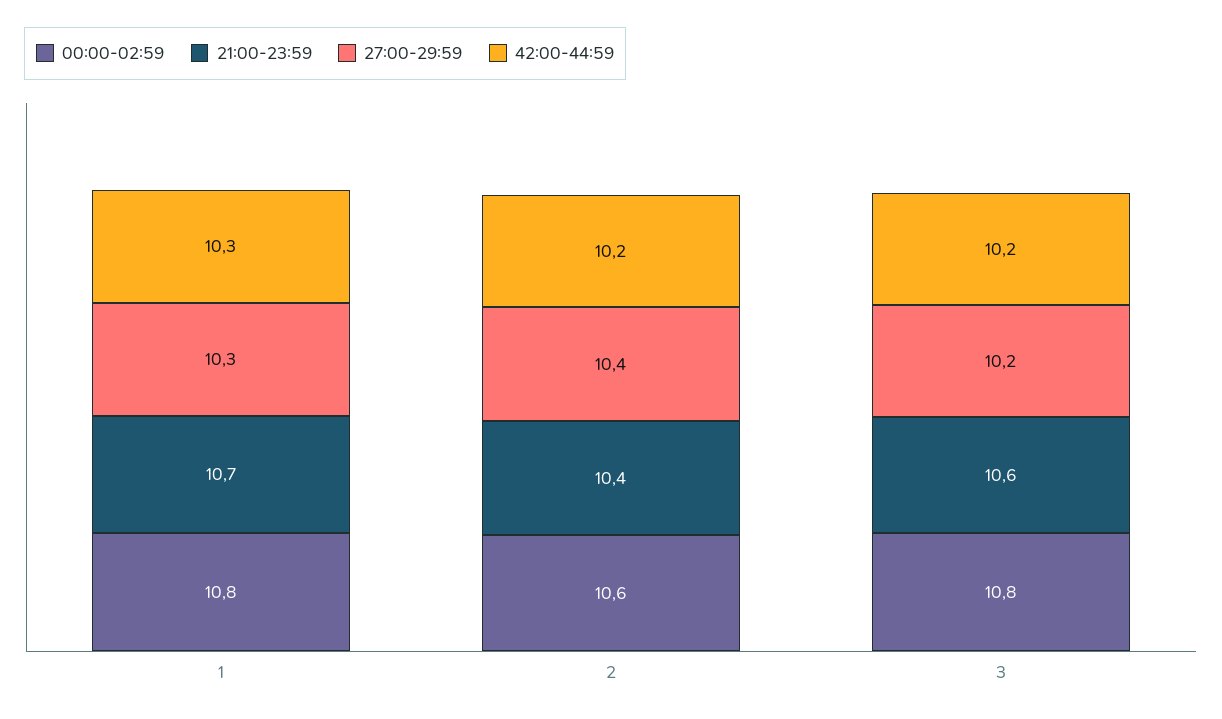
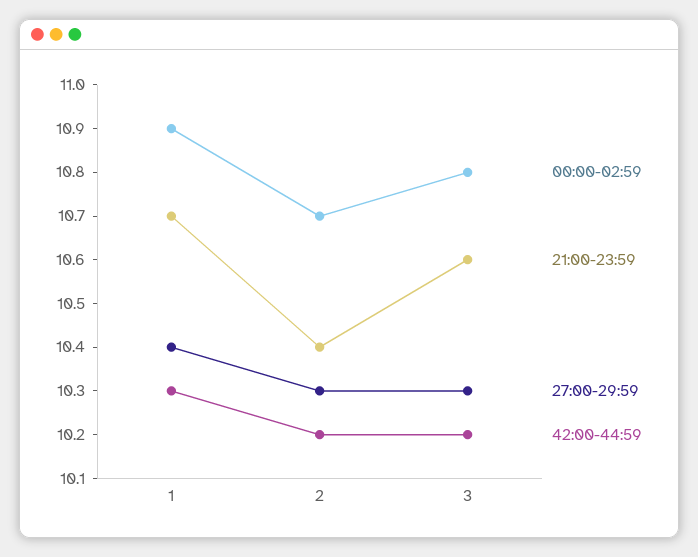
00:00-02:59, 1: 10.8 -> 10.9
27:00-29:59, 1: 10.3 -> 10.4
00:00-02:59, 2: 10.6 -> 10.7
27:00-29:59, 2: 10.4 -> 10.3
27:00-29:59, 3: 10.2 -> 10.3

